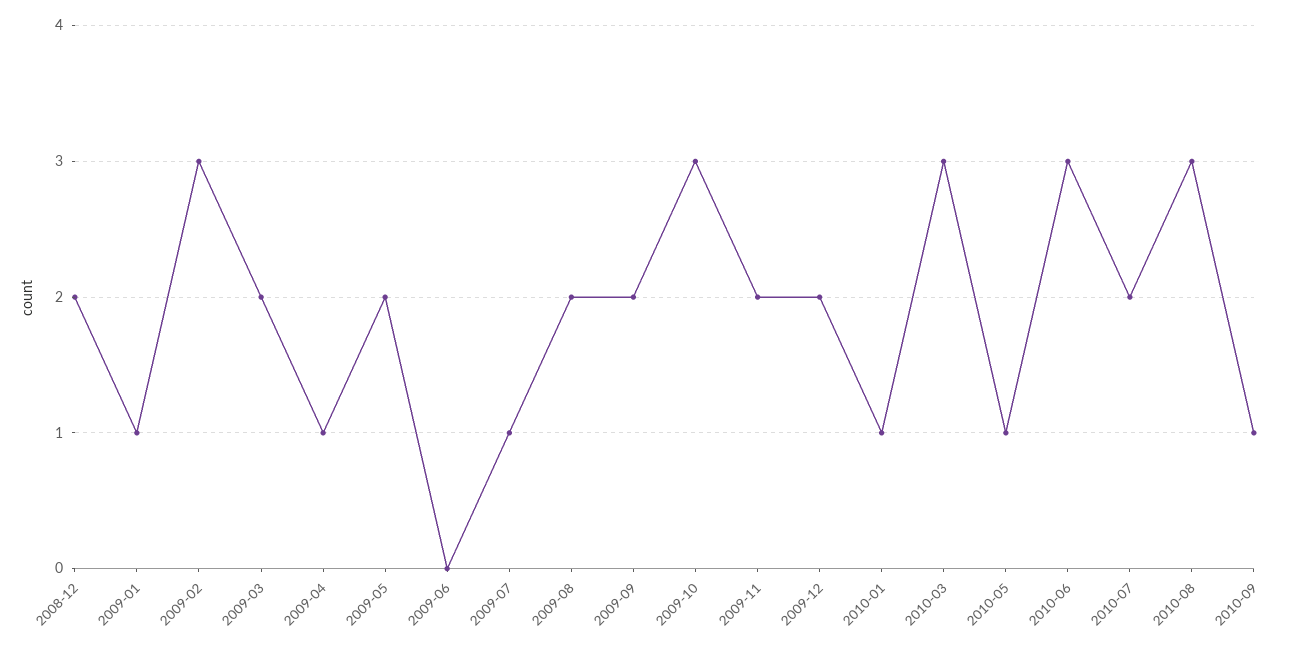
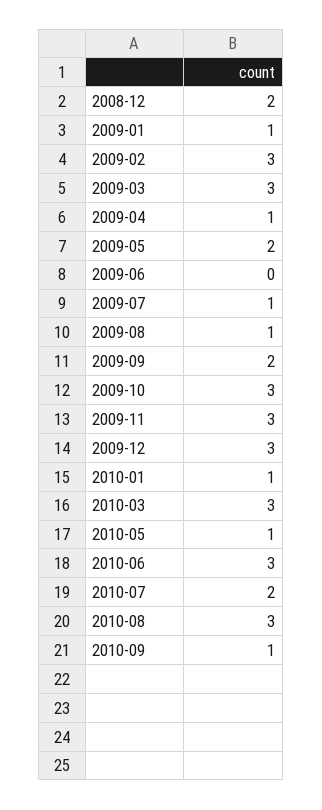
2009-03: 2 -> 3
2009-08: 2 -> 1
2009-11: 2 -> 3
2009-12: 2 -> 3

